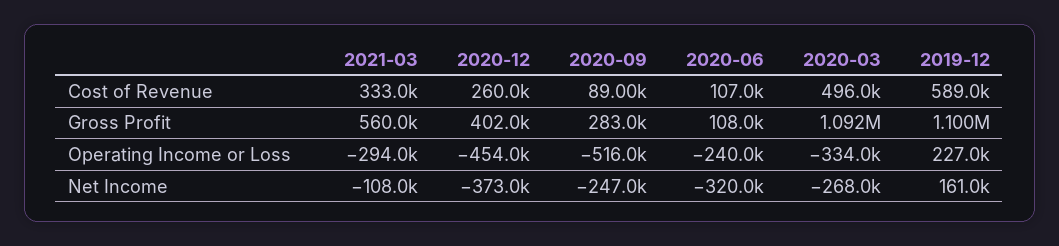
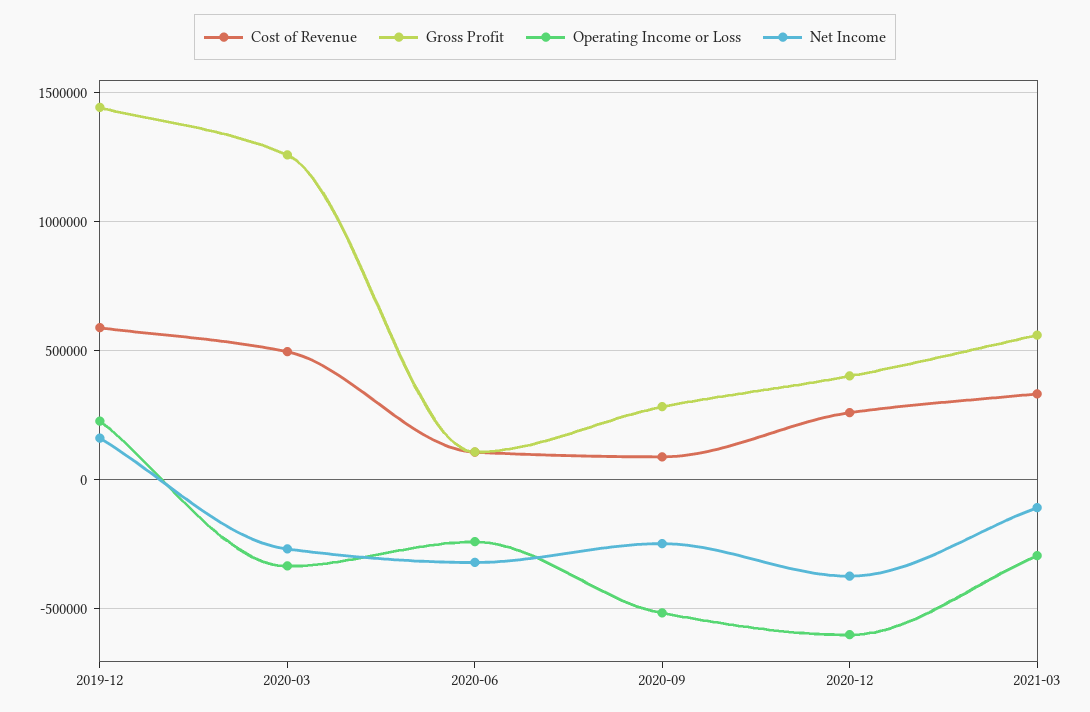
Gross Profit, 2020-03: 1092000 -> 1250000
Gross Profit, 2019-12: 1100000 -> 1450000
Operating Income or Loss, 2020-12: -454000 -> -600000

